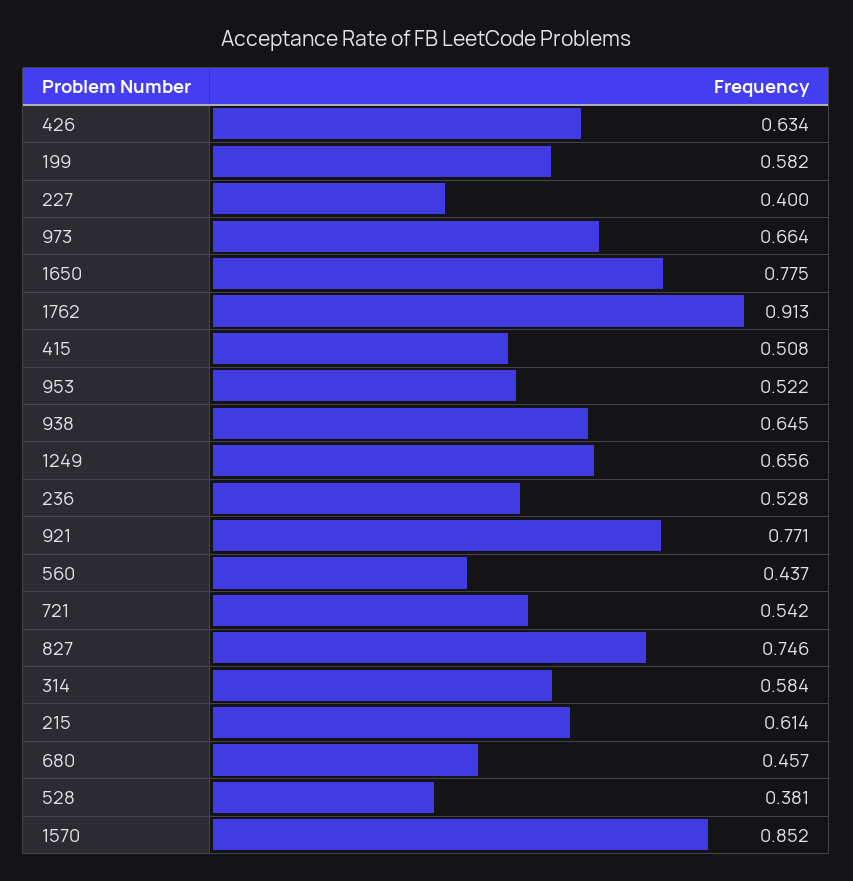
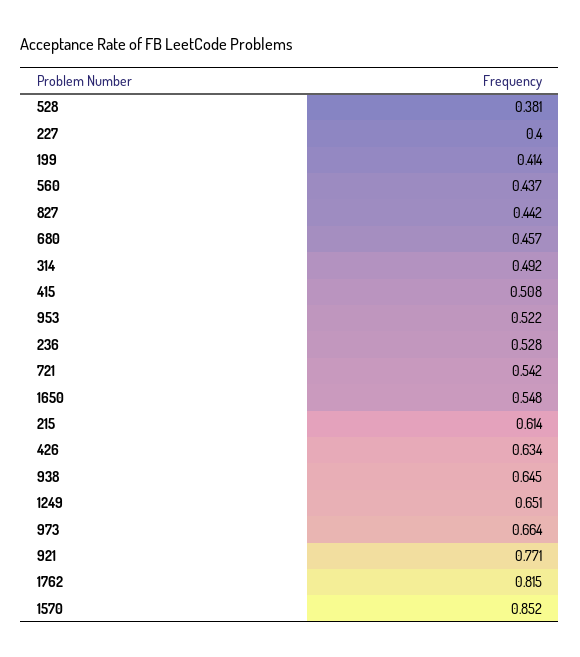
199: 0.582 -> 0.414
1650: 0.775 -> 0.548
1762: 0.913 -> 0.815
1249: 0.656 -> 0.651
827: 0.746 -> 0.442
314: 0.584 -> 0.492

